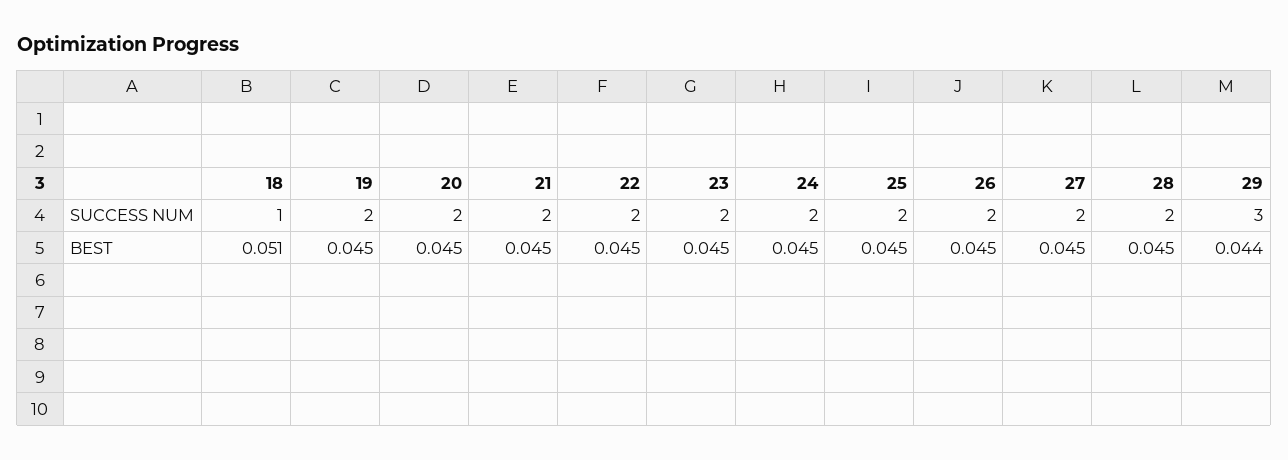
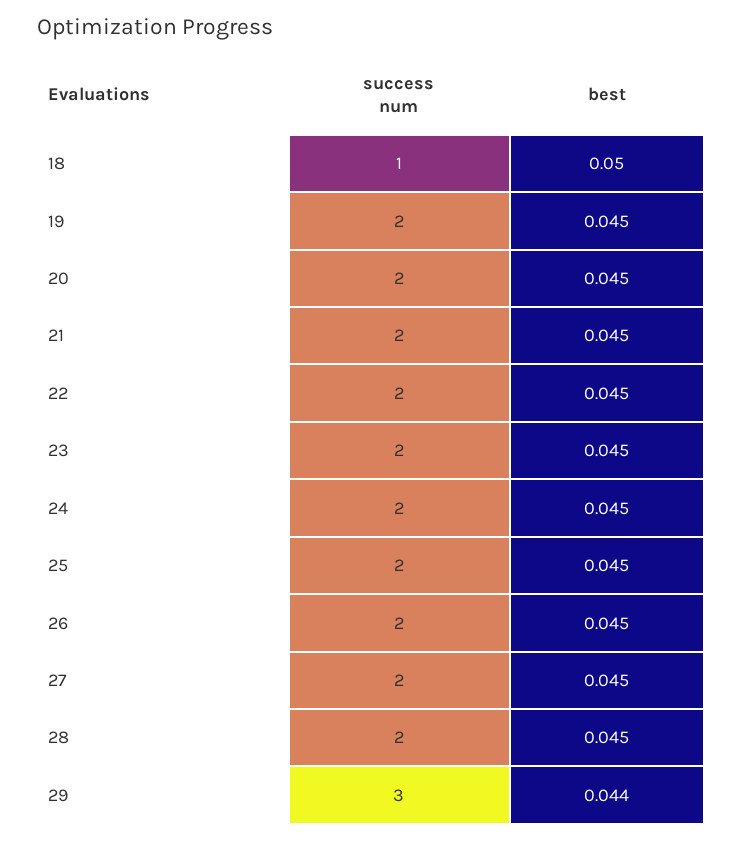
18, BEST: 0.051 -> 0.05

